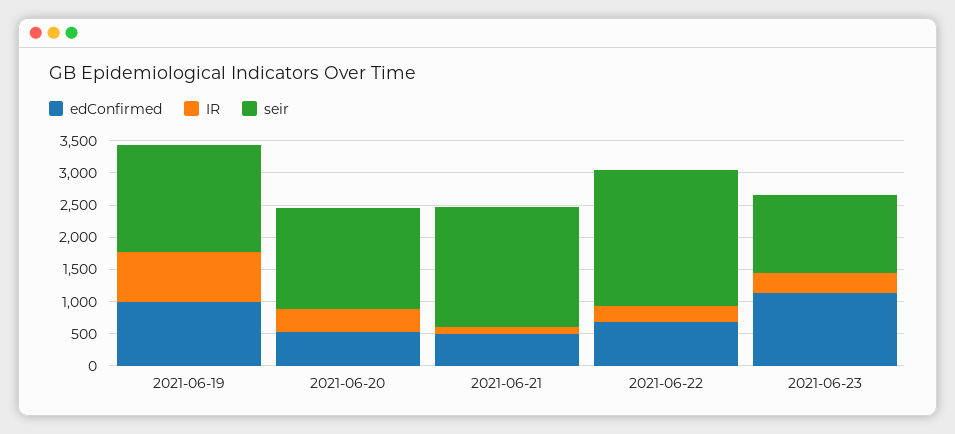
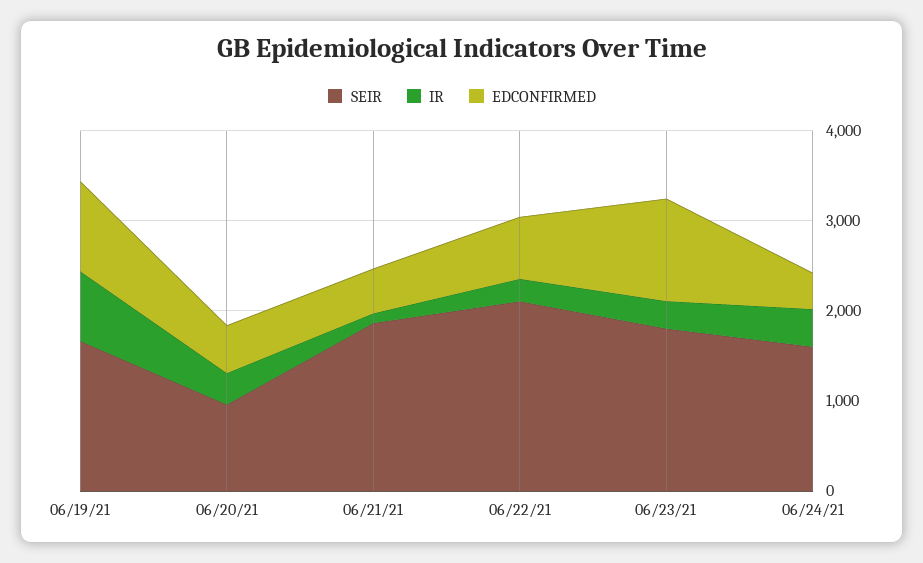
seir, 2021-06-20: 1500 -> 1000
seir, 2021-06-23: 1250 -> 1800
seir, 06/24/21: none -> 1600
IR, 06/24/21: none -> 400
edConfirmed, 06/24/21: none -> 400

